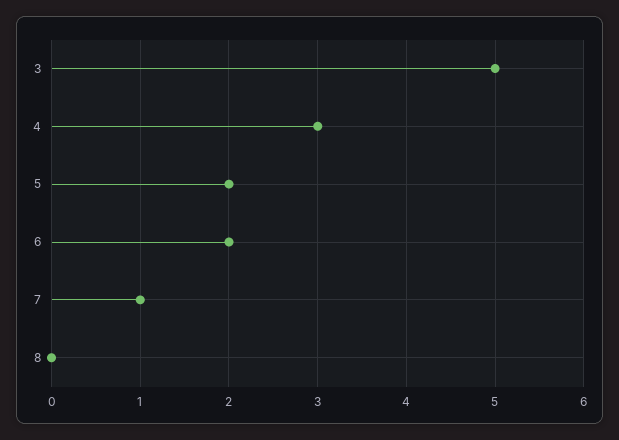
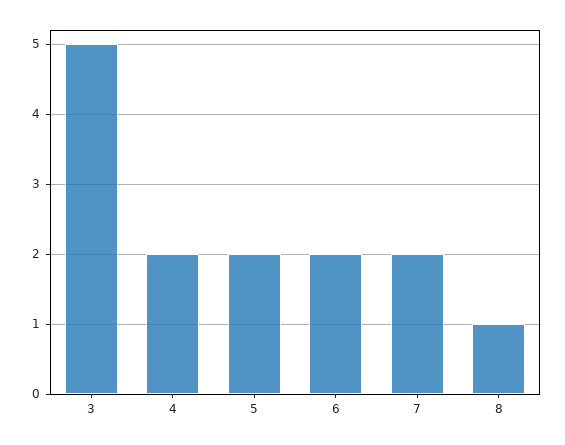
4: 3 -> 2
7: 1 -> 2
8: 0 -> 1

